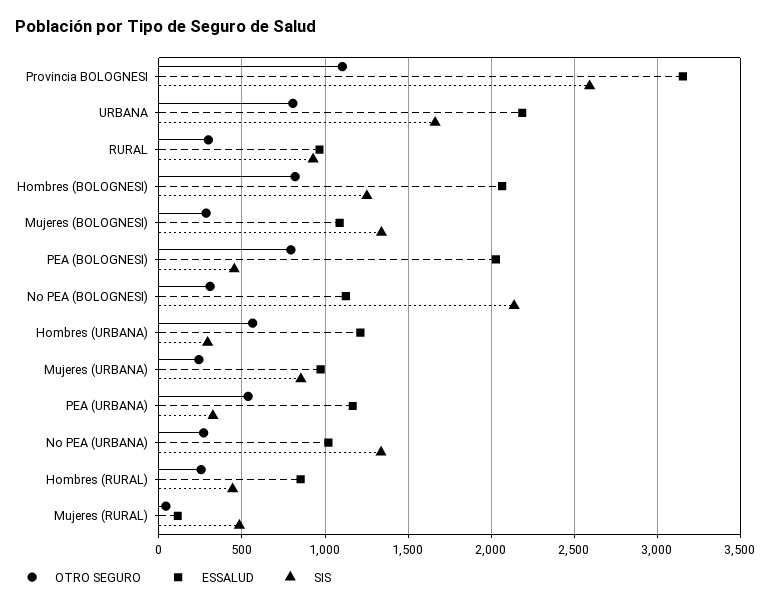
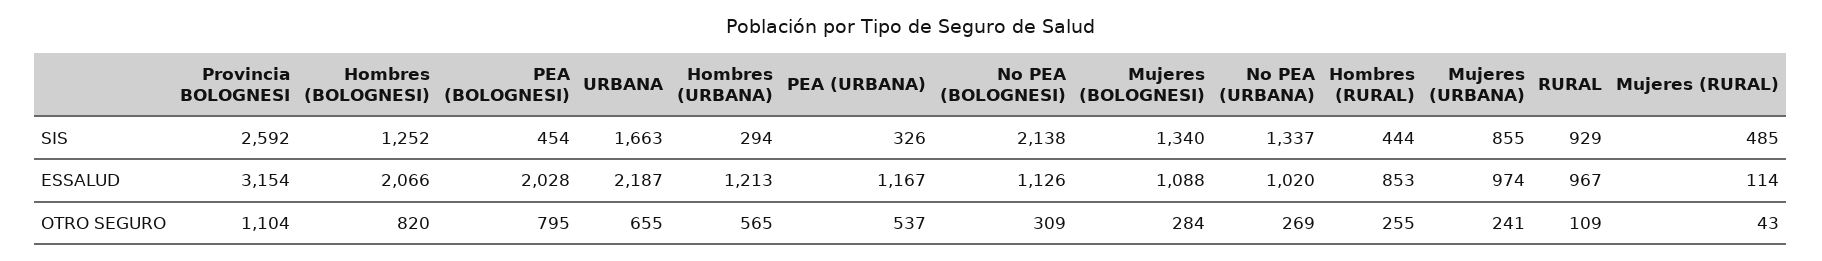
OTRO SEGURO, URBANA: 800 -> 655
OTRO SEGURO, RURAL: 300 -> 109

